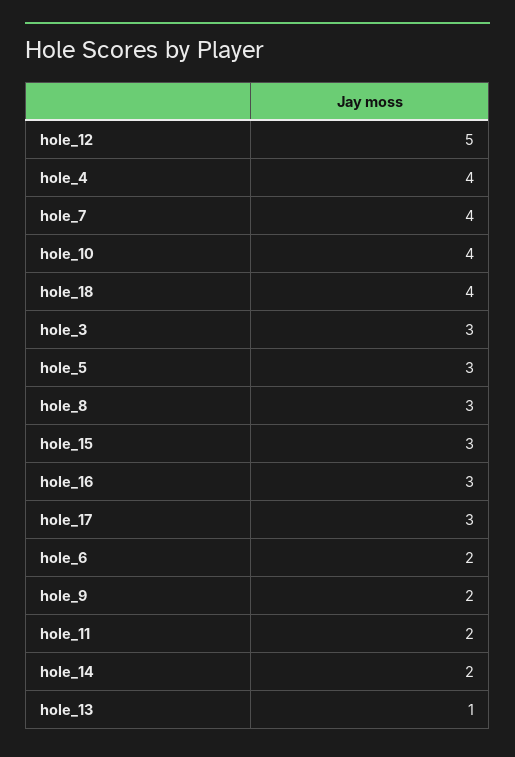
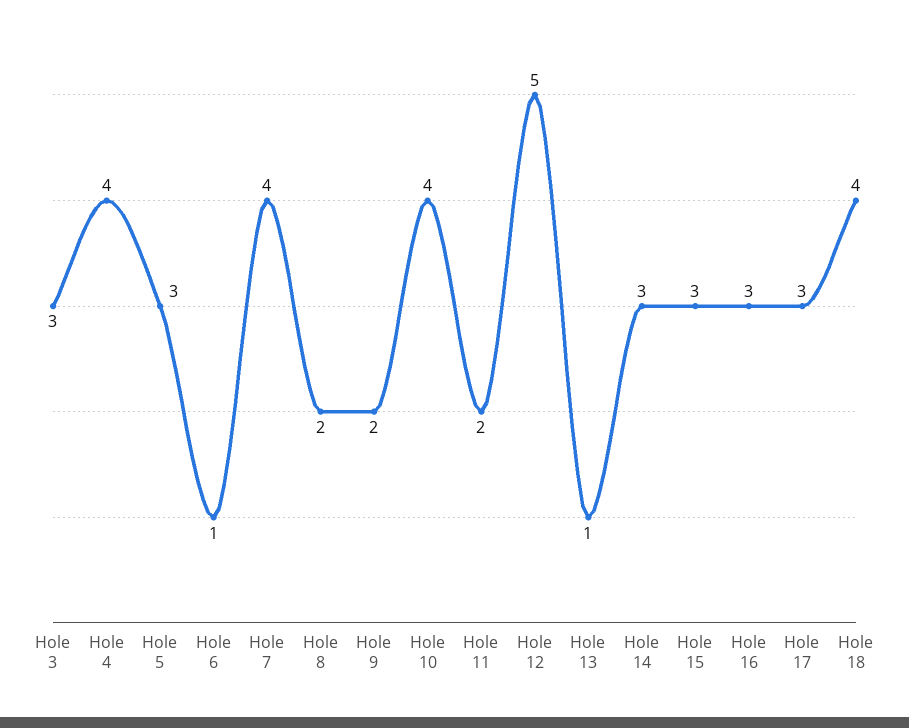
hole_8: 3 -> 2
hole_6: 2 -> 1
hole_14: 2 -> 3

